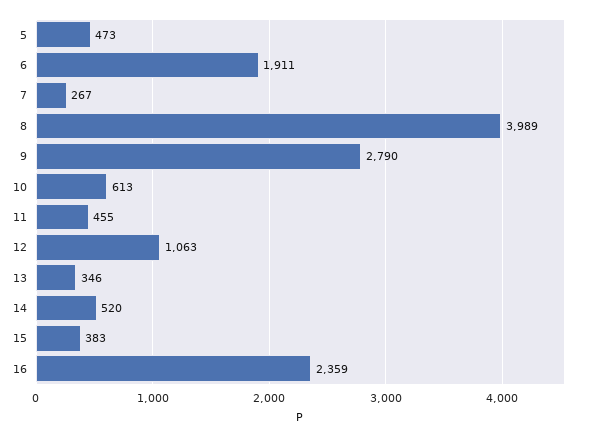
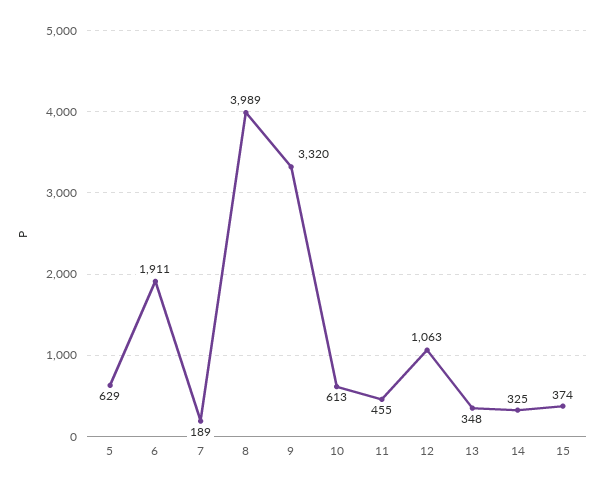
5: 473 -> 629
7: 267 -> 189
9: 2790 -> 3320
13: 346 -> 348
14: 520 -> 325
15: 383 -> 374
16: 2359 -> none

